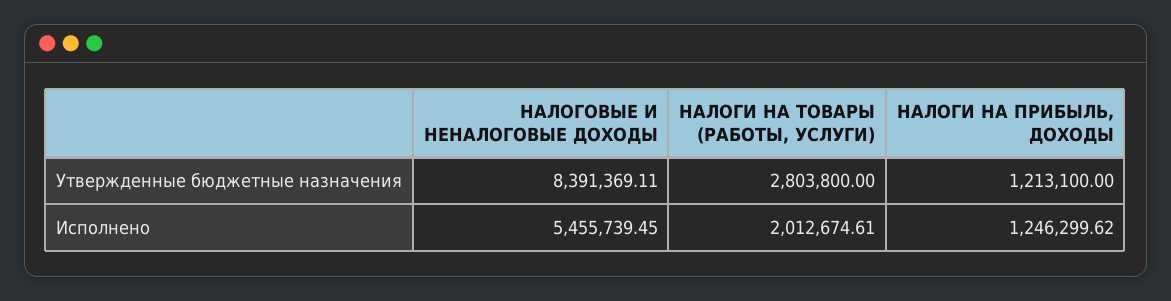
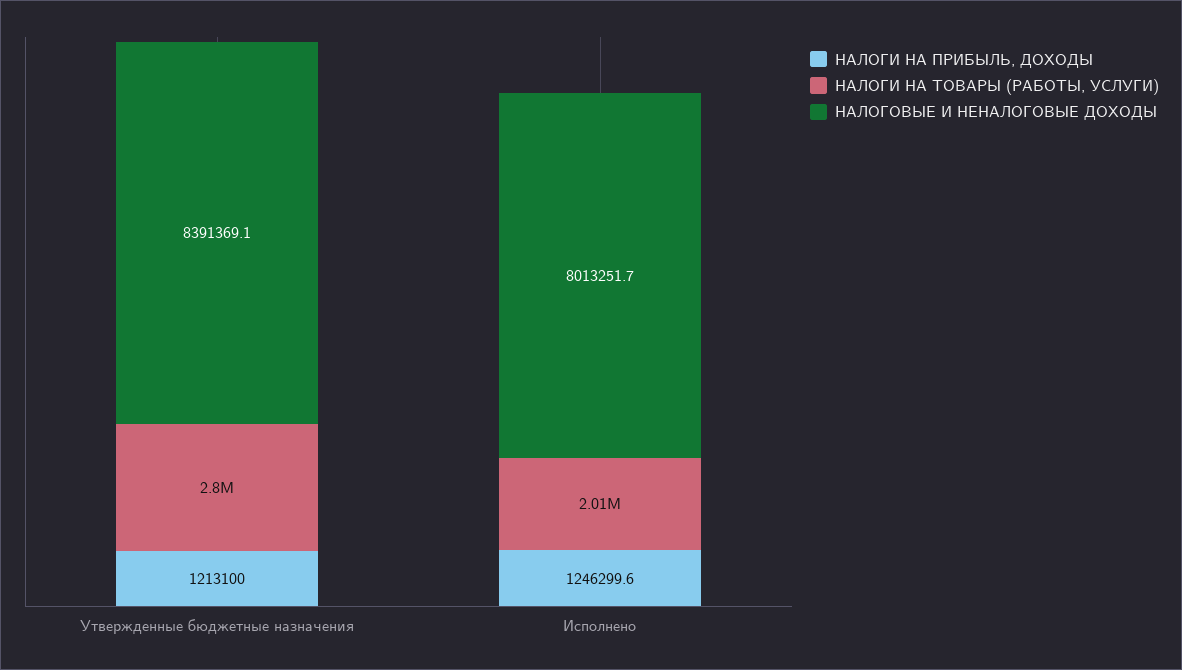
НАЛОГОВЫЕ И НЕНАЛОГОВЫЕ ДОХОДЫ, Исполнено: 5455739.45 -> 8013251.7

